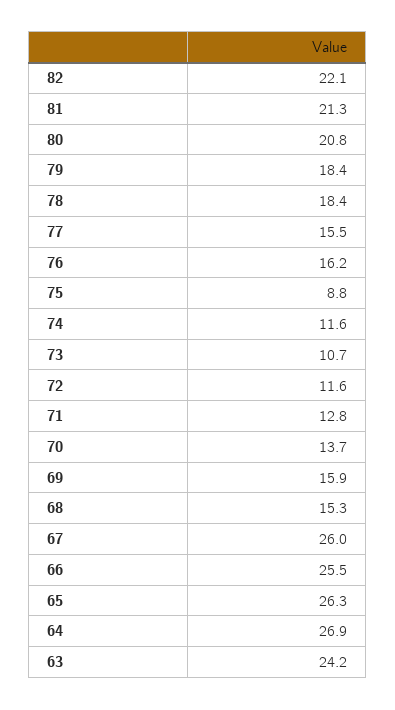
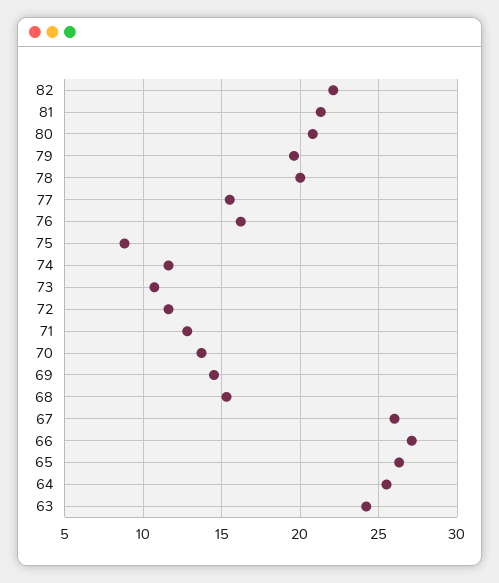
79: 18.4 -> 19.5
78: 18.4 -> 20
69: 15.9 -> 14.5
66: 25.5 -> 27
64: 26.9 -> 25.5

